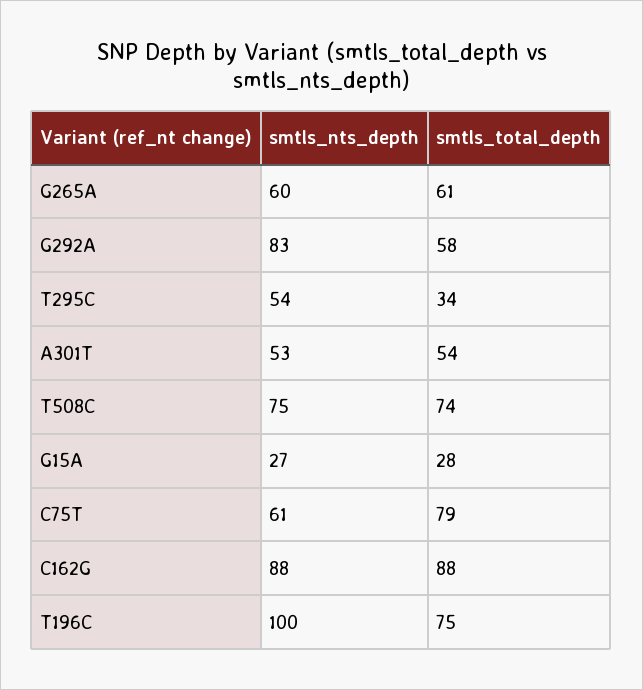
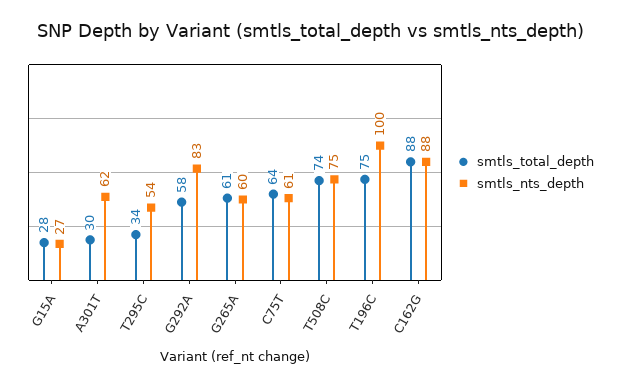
smtls_nts_depth, A301T: 53 -> 62
smtls_total_depth, A301T: 54 -> 30
smtls_total_depth, C75T: 79 -> 64

